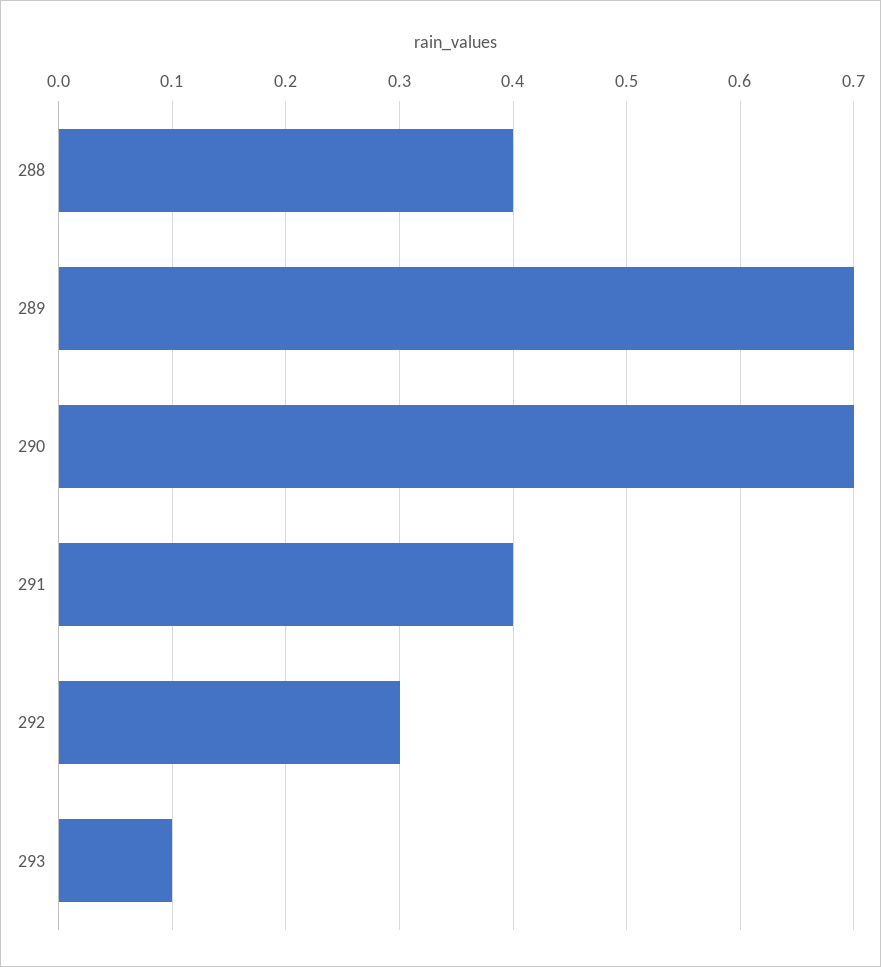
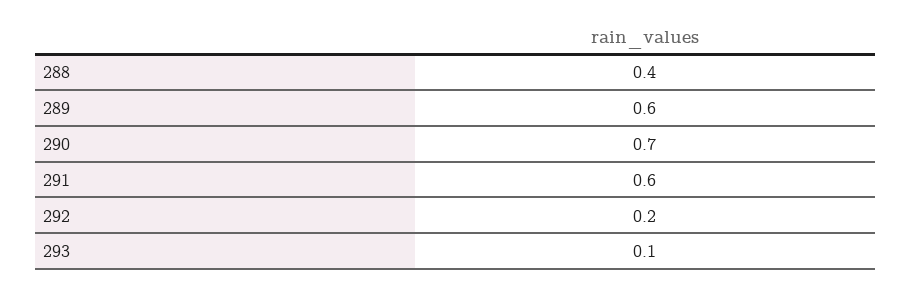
289: 0.7 -> 0.6
291: 0.4 -> 0.6
292: 0.3 -> 0.2

